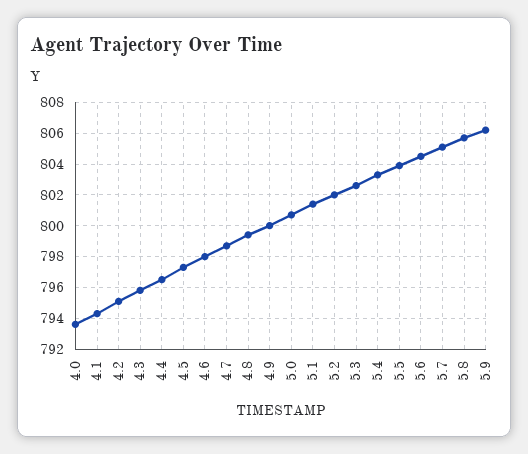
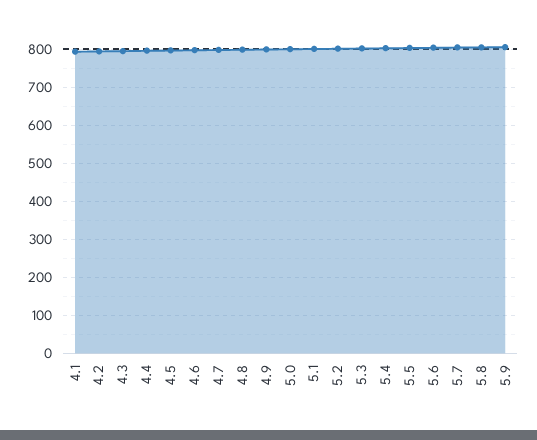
4.0: 793.5 -> none

